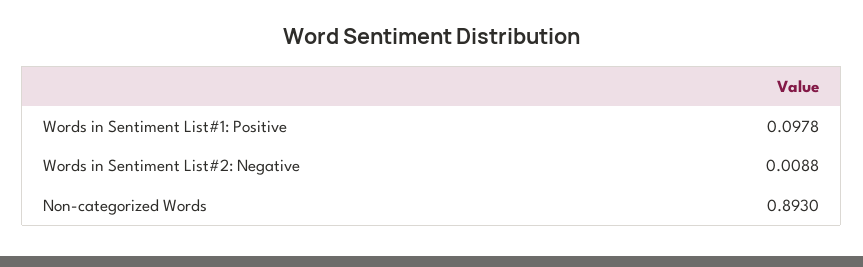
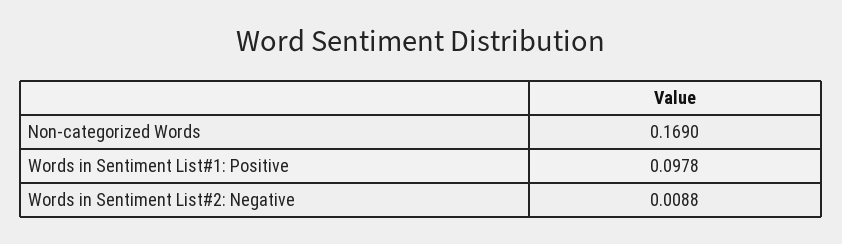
Non-categorized Words: 0.893 -> 0.169

